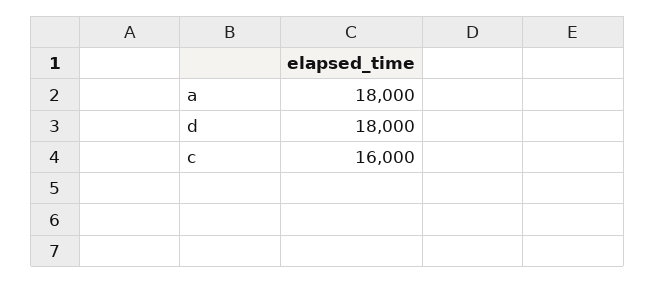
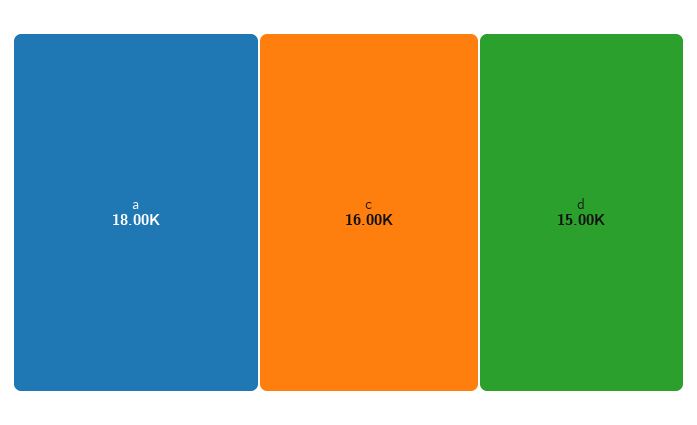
d: 18000 -> 15000

